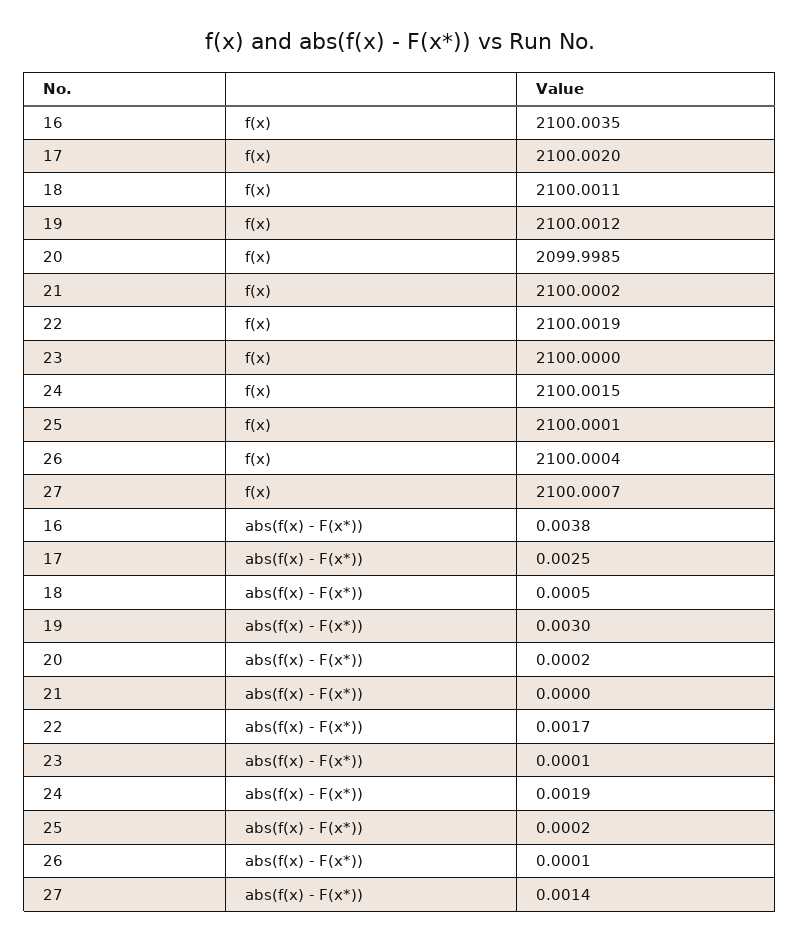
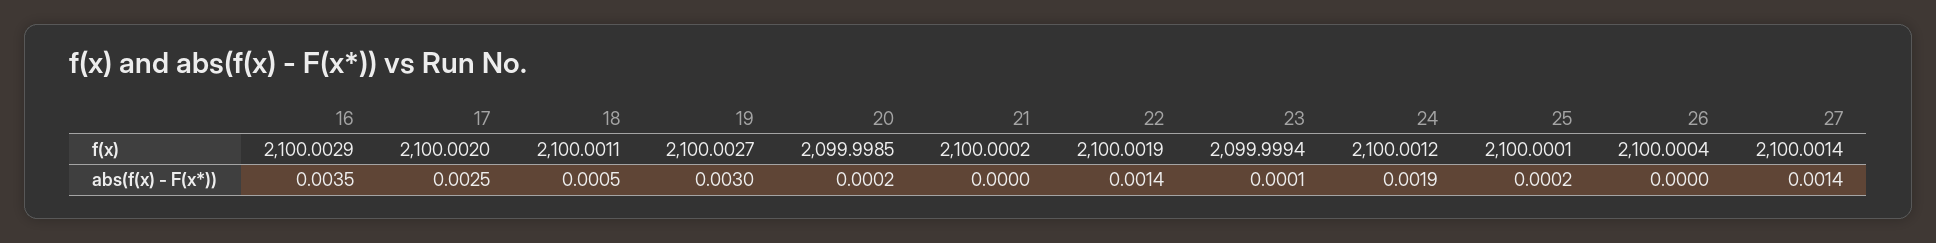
16, f(x): 2100.0035 -> 2100.0029
19, f(x): 2100.0012 -> 2100.0027
23, f(x): 2100 -> 2099.9994
24, f(x): 2100.0015 -> 2100.0012
27, f(x): 2100.0007 -> 2100.0014
16, abs(f(x) - F(x*)): 0.0038 -> 0.0035
22, abs(f(x) - F(x*)): 0.0017 -> 0.0014
26, abs(f(x) - F(x*)): 0.0001 -> 0

